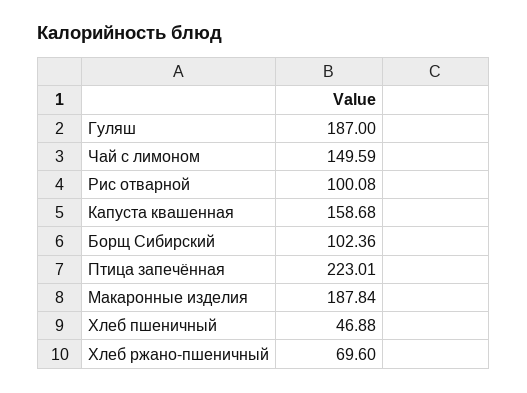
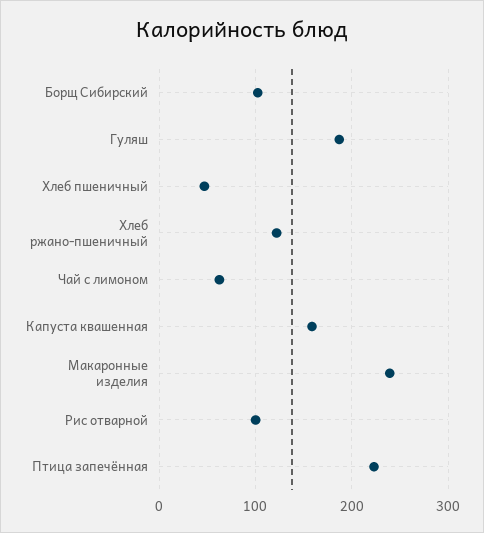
Чай с лимоном: 149.59 -> 60
Макаронные изделия: 187.84 -> 240
Хлеб ржано-пшеничный: 69.6 -> 120

